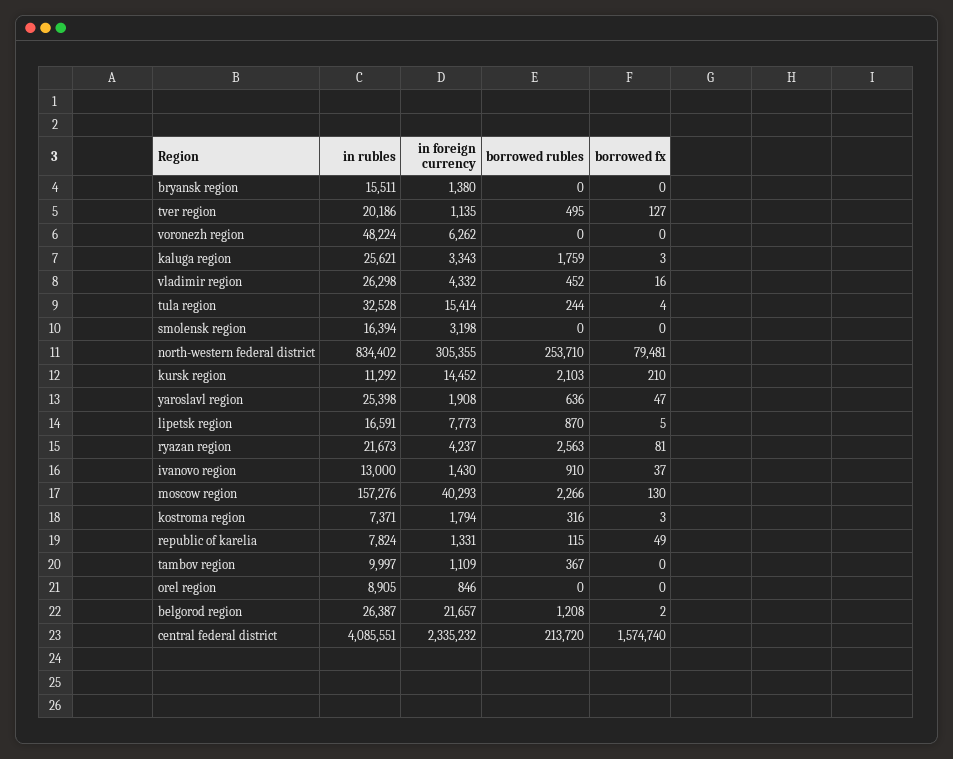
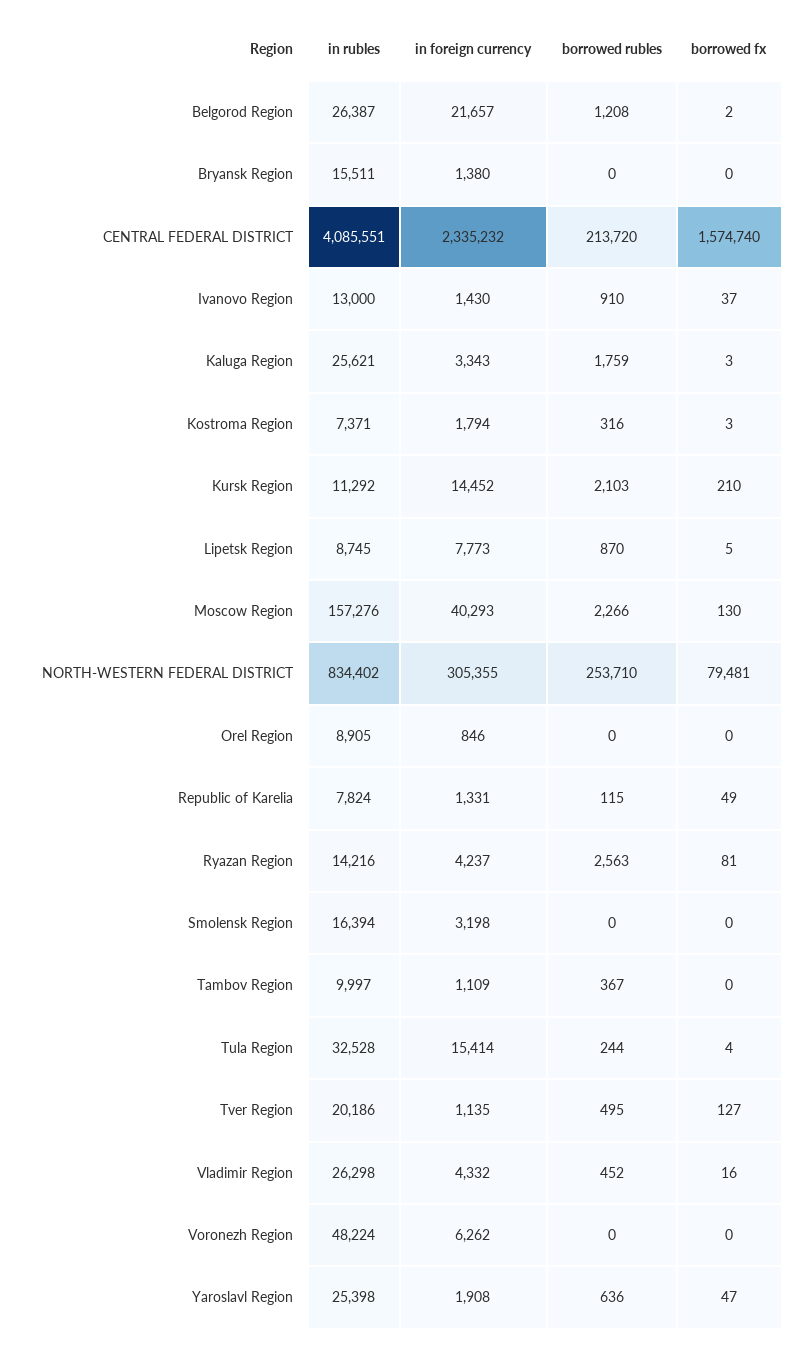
in rubles, lipetsk region: 16591 -> 8745
in rubles, ryazan region: 21673 -> 14216

